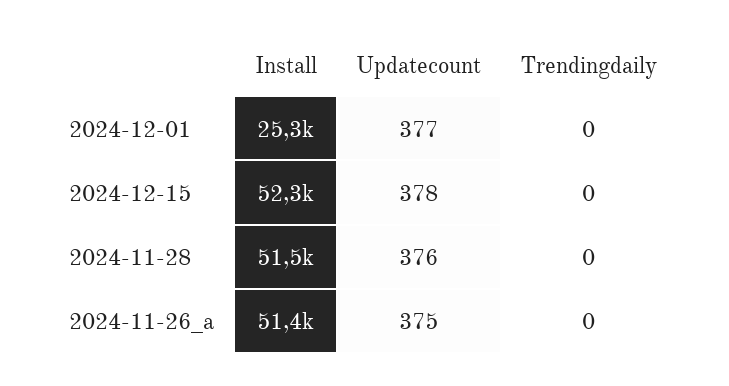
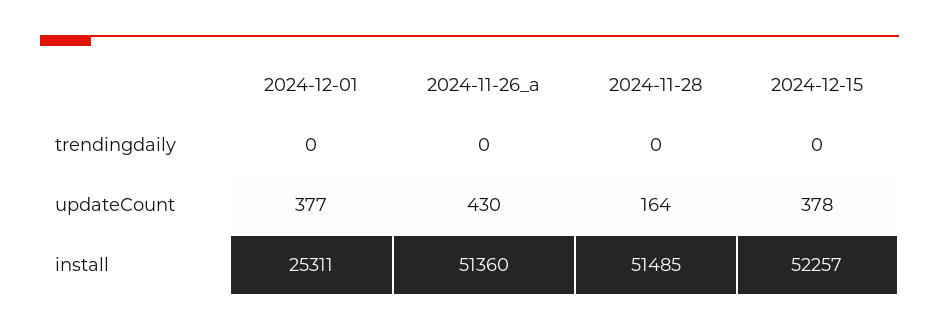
Updatecount, 2024-11-28: 376 -> 164
Updatecount, 2024-11-26_a: 375 -> 430

